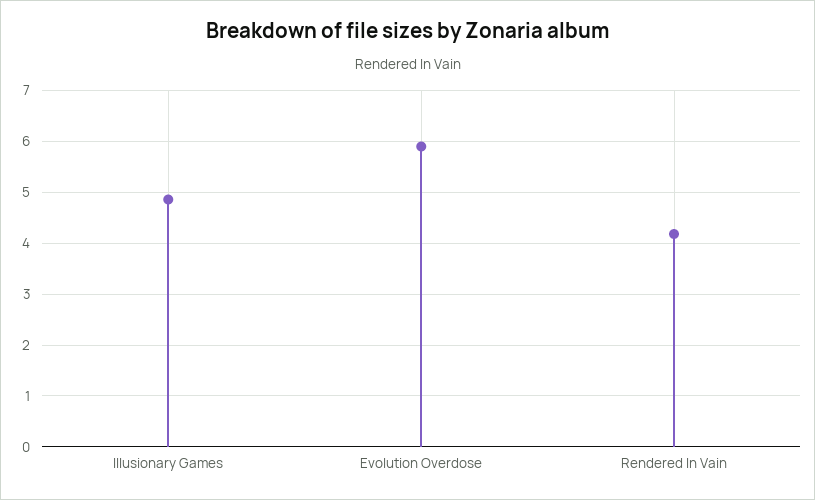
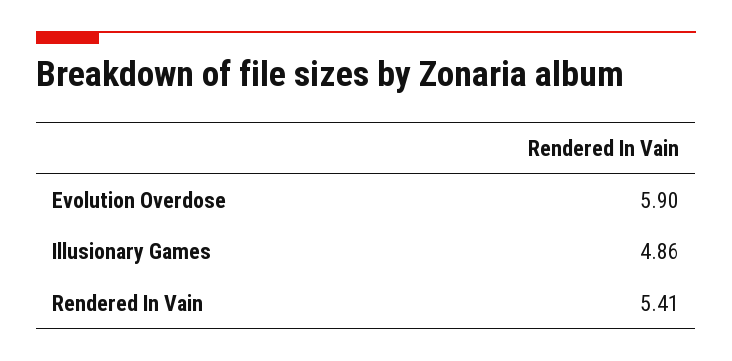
Rendered In Vain: 4.2 -> 5.41

